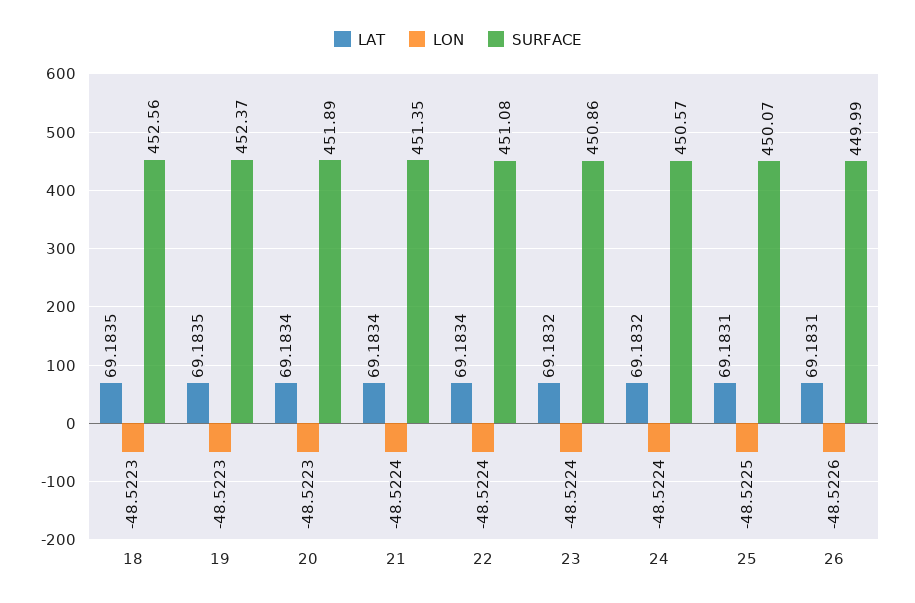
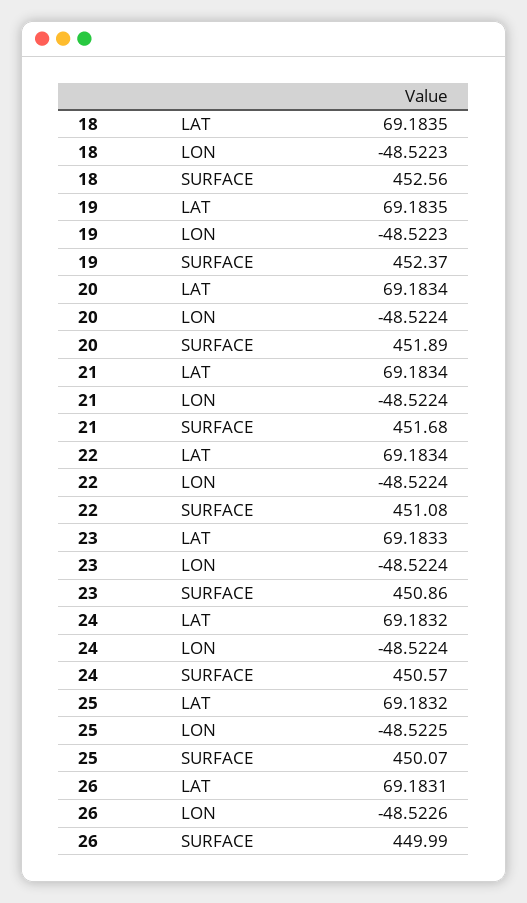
LON, 20: -48.5223 -> -48.5224
SURFACE, 21: 451.35 -> 451.68
LAT, 23: 69.1832 -> 69.1833
LAT, 25: 69.1831 -> 69.1832

